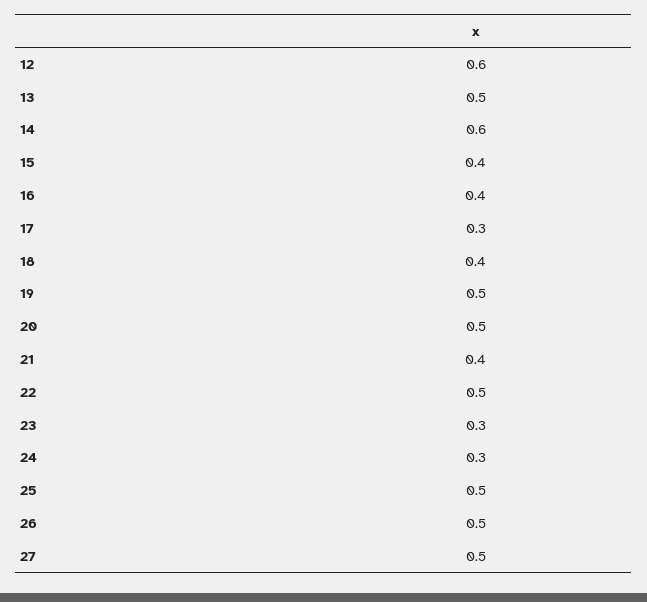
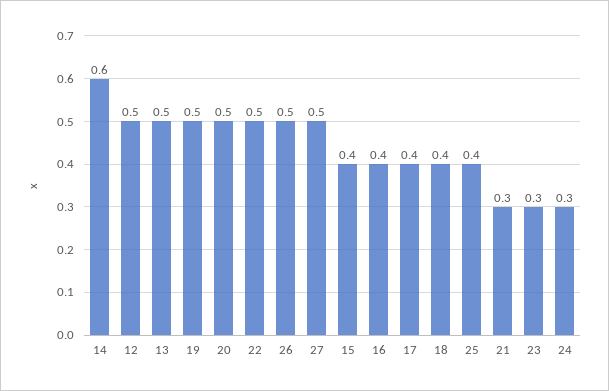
12: 0.6 -> 0.5
17: 0.3 -> 0.4
21: 0.4 -> 0.3
25: 0.5 -> 0.4

